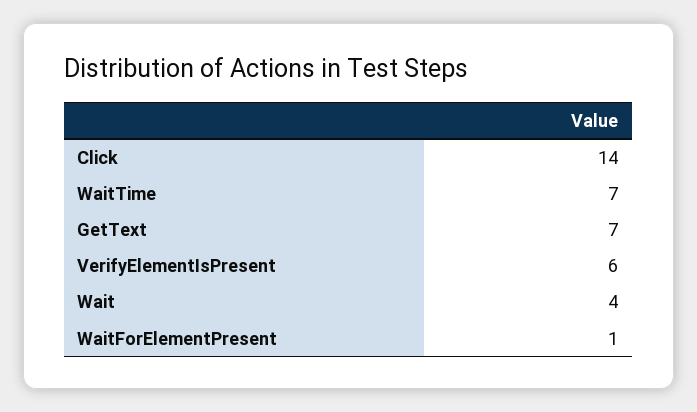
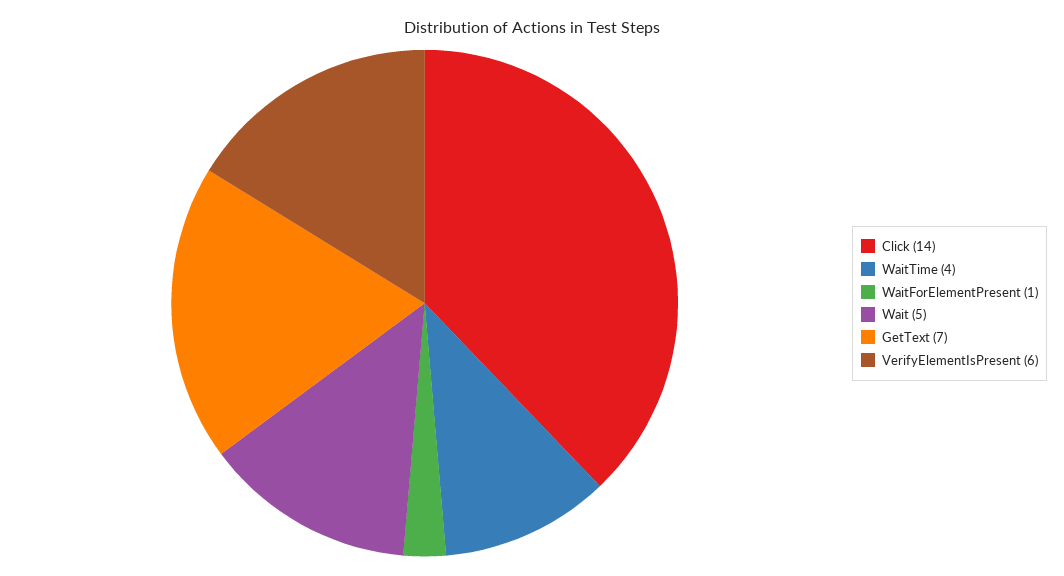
WaitTime: 7 -> 4
Wait: 4 -> 5

